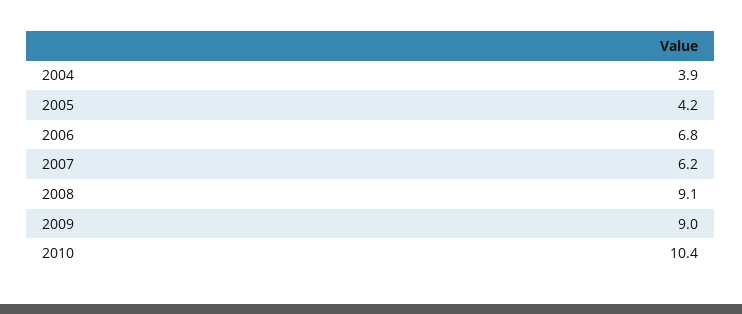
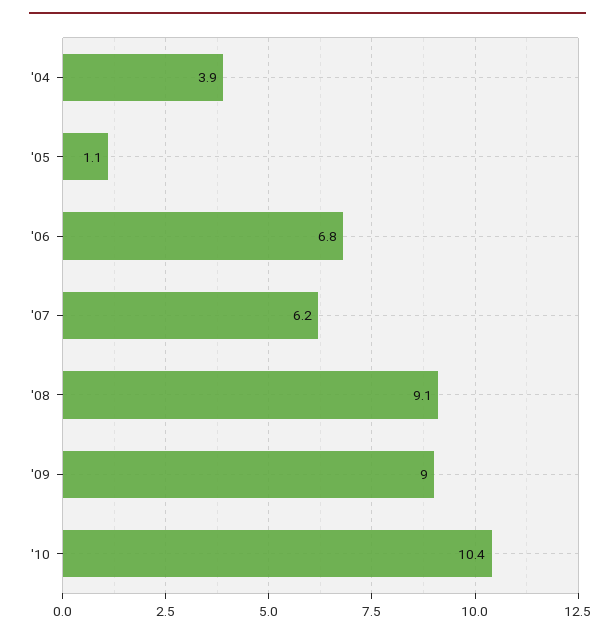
2005: 4.2 -> 1.1

